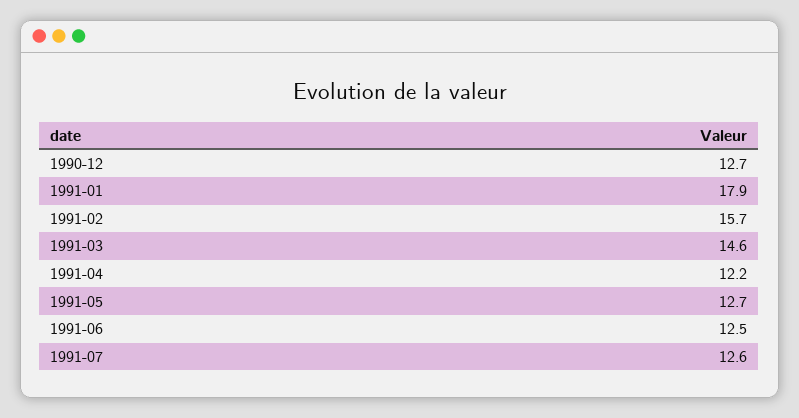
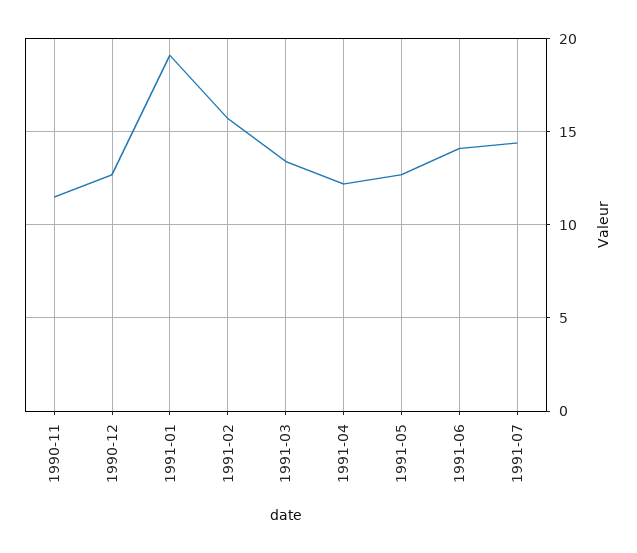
1991-01: 17.9 -> 19
1991-03: 14.6 -> 13.5
1991-06: 12.5 -> 14
1991-07: 12.6 -> 14.5
1990-11: none -> 11.5

